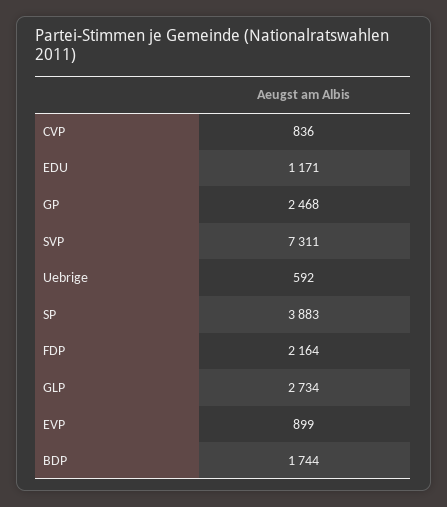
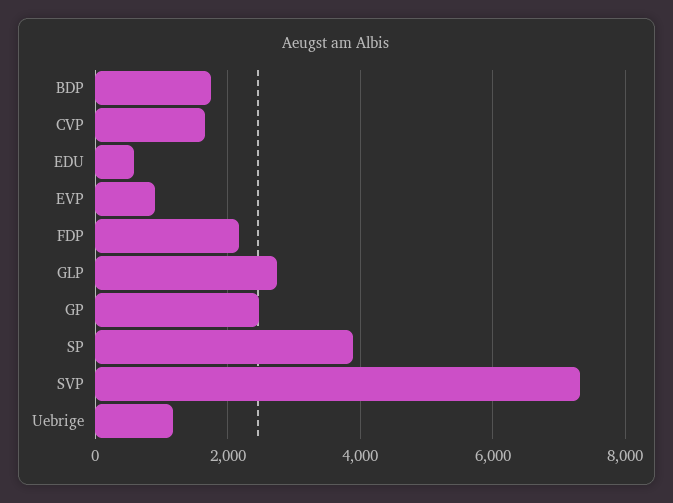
CVP: 836 -> 1600
EDU: 1171 -> 600
Uebrige: 592 -> 1200

